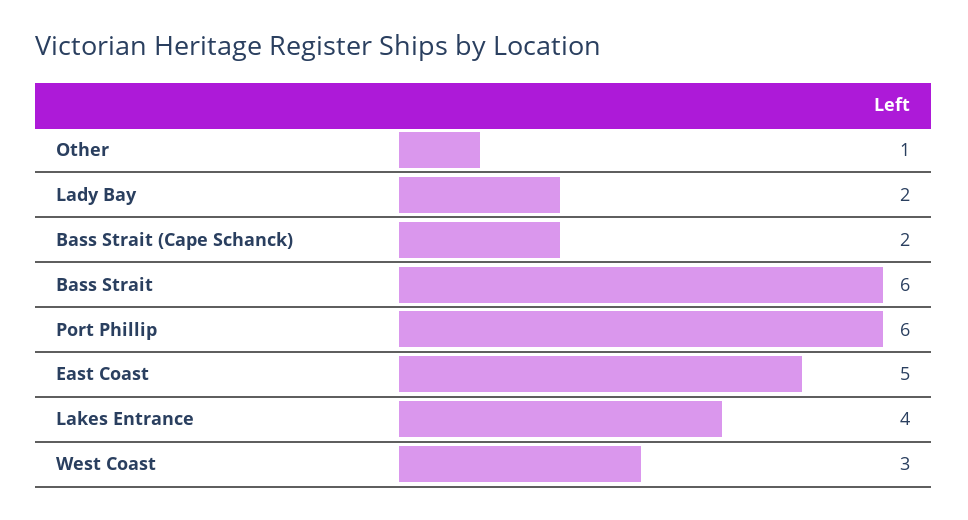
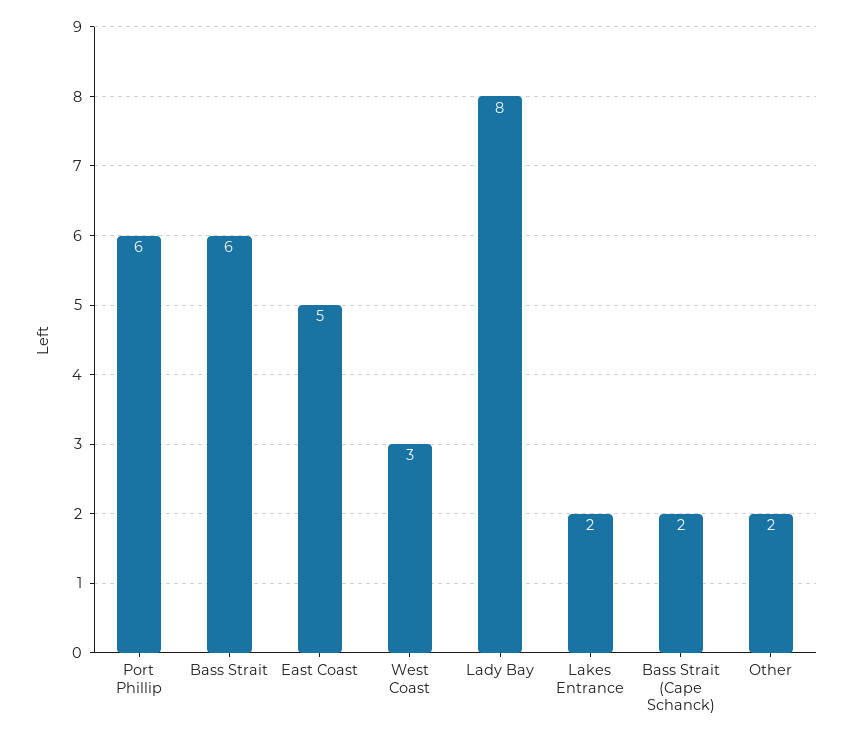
Other: 1 -> 2
Lady Bay: 2 -> 8
Lakes Entrance: 4 -> 2

